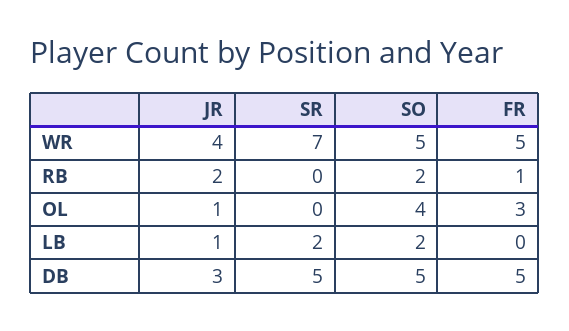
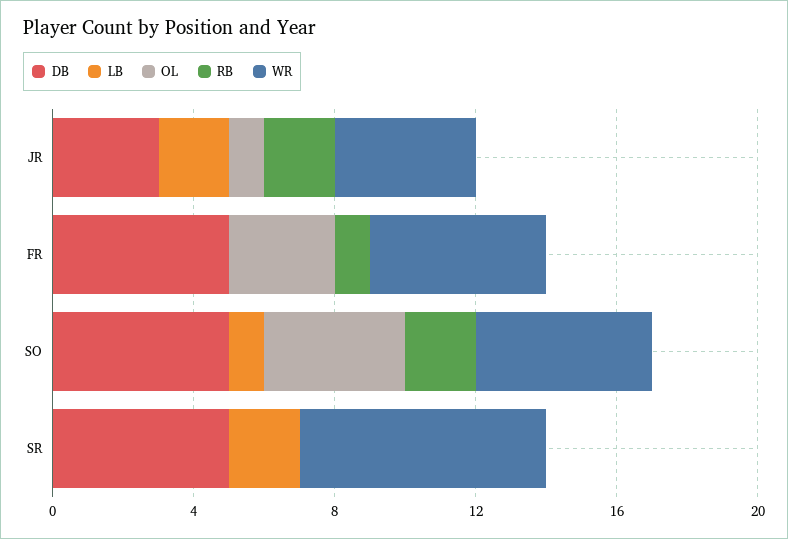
LB, JR: 1 -> 2
LB, SO: 2 -> 1

